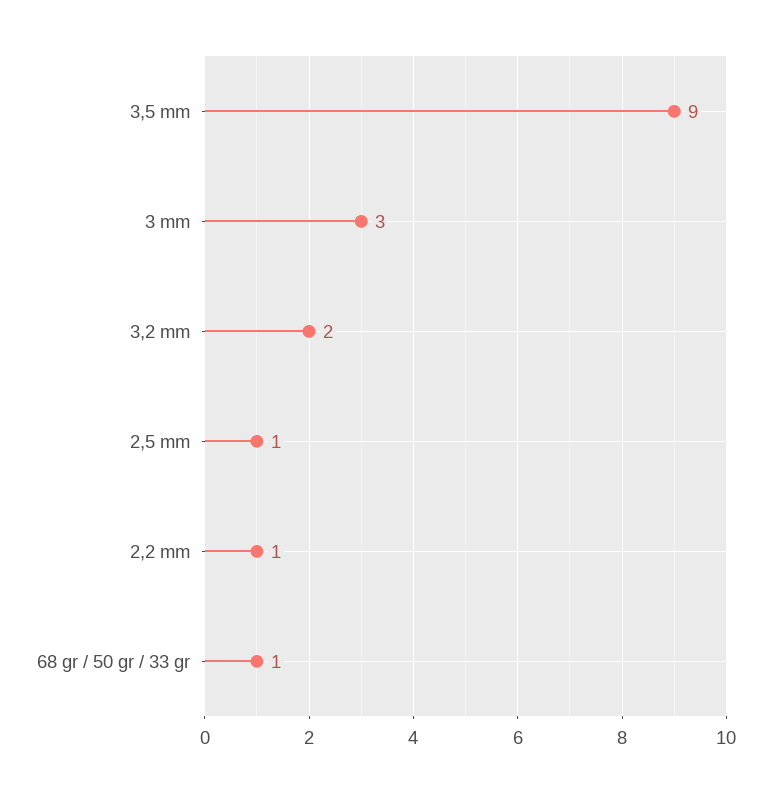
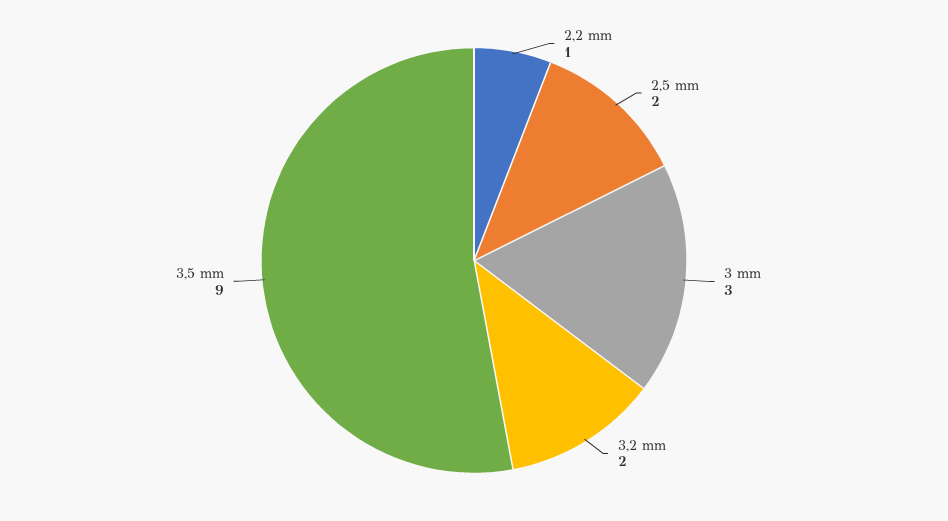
2,5 mm: 1 -> 2
68 gr / 50 gr / 33 gr: 1 -> none

